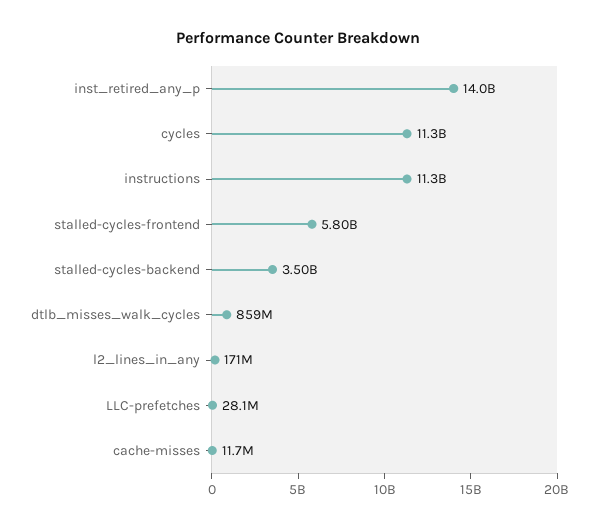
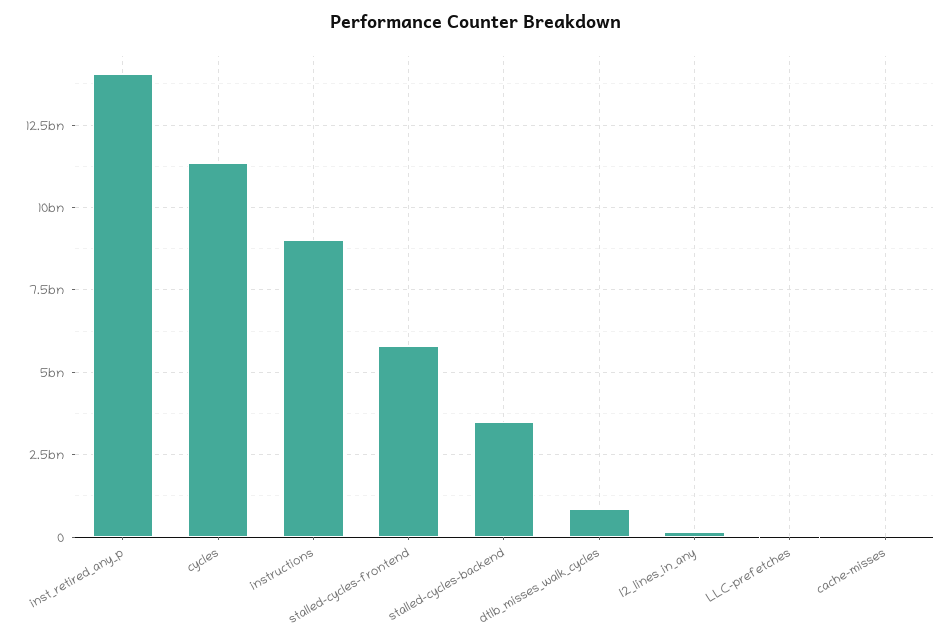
instructions: 11300000000 -> 9000000000

